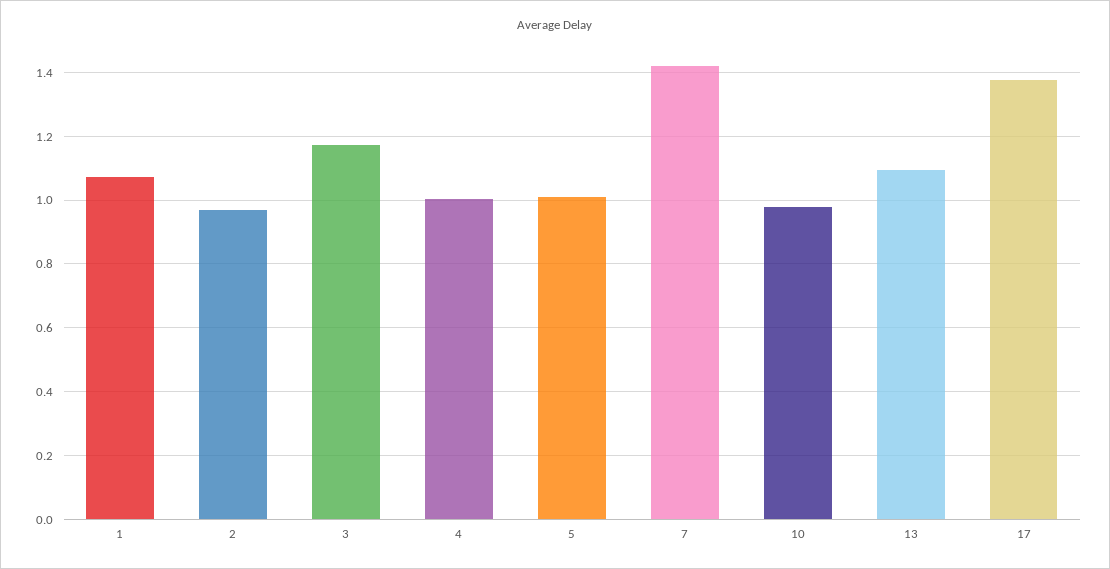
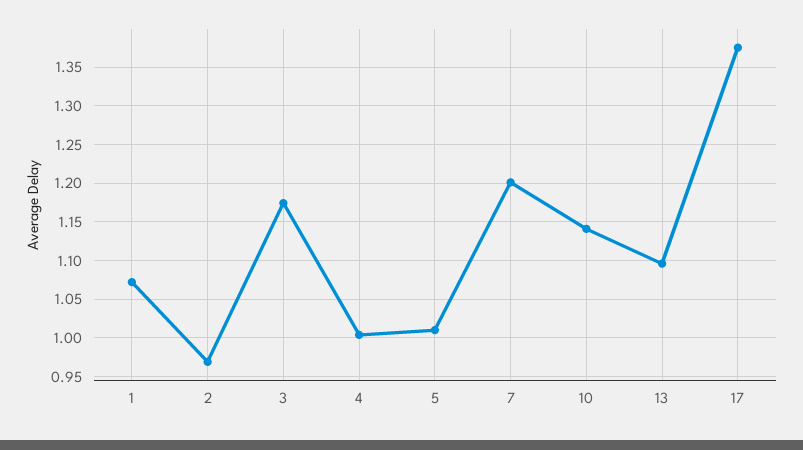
7: 1.42 -> 1.2
10: 0.98 -> 1.14

